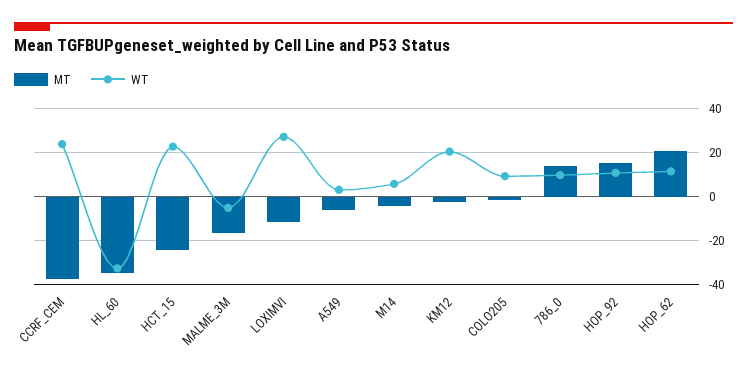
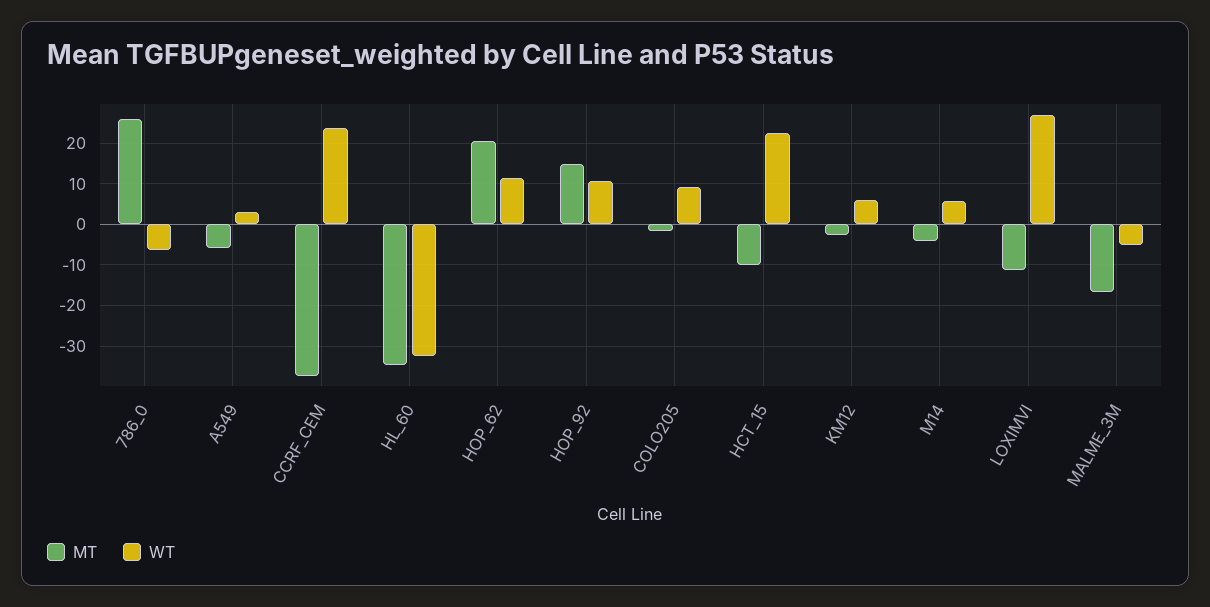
MT, HCT_15: -25 -> -10
WT, KM12: 20 -> 6
MT, 786_0: 15 -> 26
WT, 786_0: 10 -> -6

